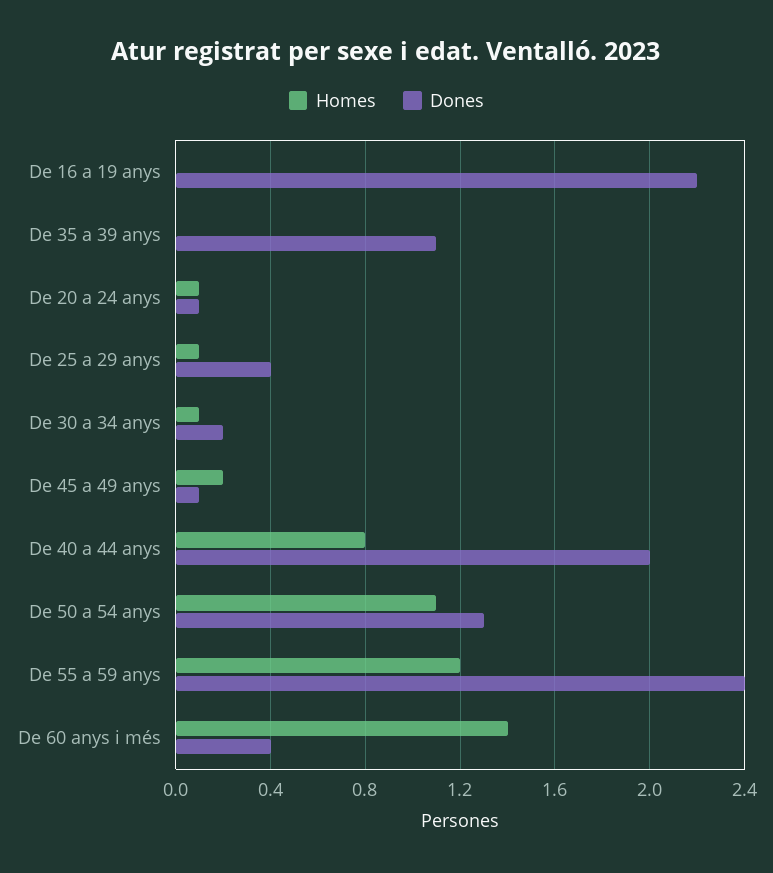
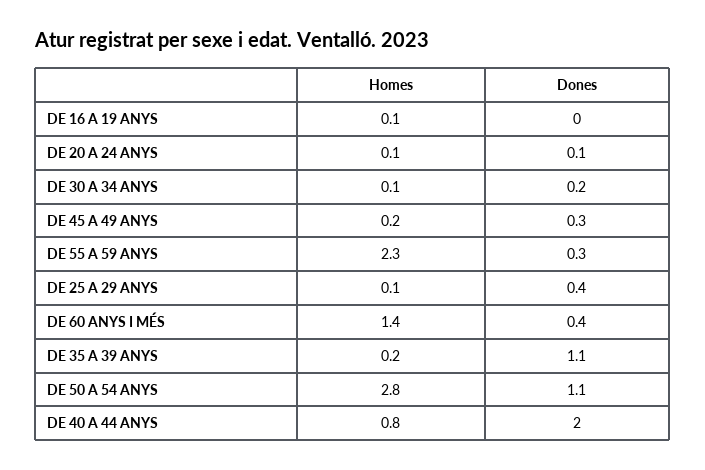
Homes, De 16 a 19 anys: 0 -> 0.1
Dones, De 16 a 19 anys: 2.2 -> 0
Homes, De 35 a 39 anys: 0 -> 0.2
Dones, De 45 a 49 anys: 0.1 -> 0.3
Homes, De 50 a 54 anys: 1.1 -> 2.8
Dones, De 50 a 54 anys: 1.3 -> 1.1
Homes, De 55 a 59 anys: 1.2 -> 2.3
Dones, De 55 a 59 anys: 2.4 -> 0.3

